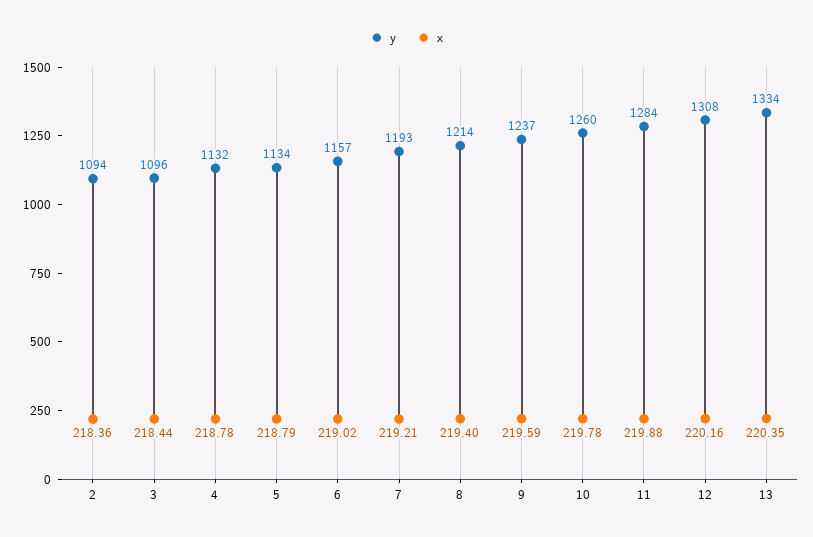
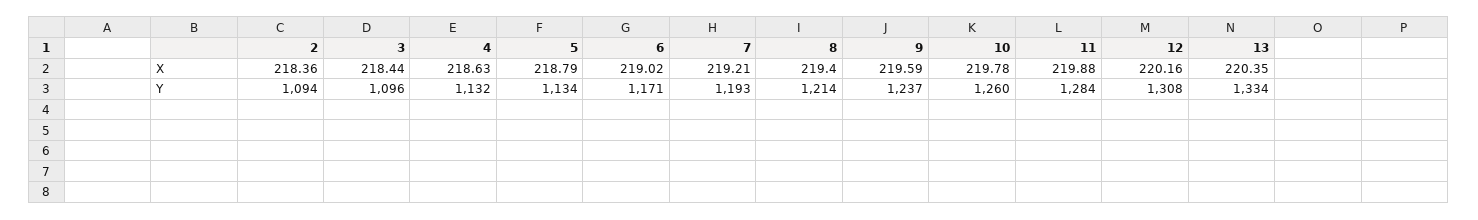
x, 4: 218.78 -> 218.63
y, 6: 1157 -> 1171

